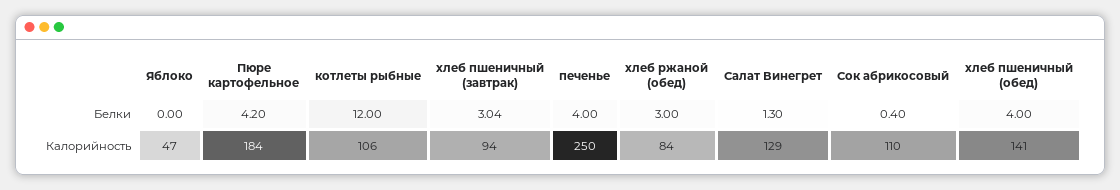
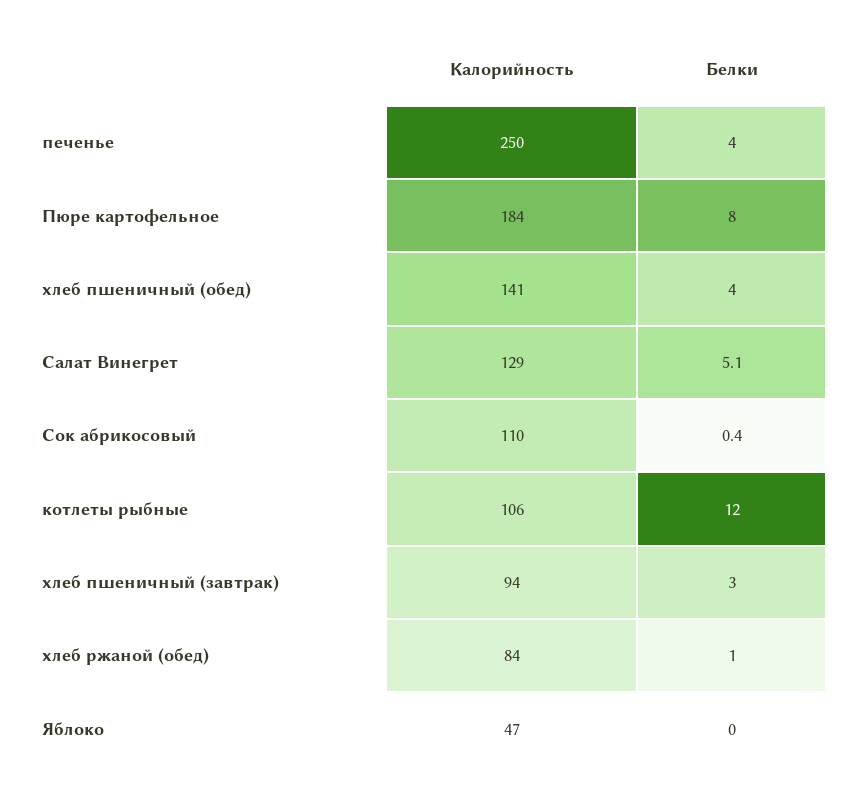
Пюре картофельное, Белки: 4.2 -> 8
хлеб ржаной (обед), Белки: 3 -> 1
Салат Винегрет, Белки: 1.3 -> 5.1

